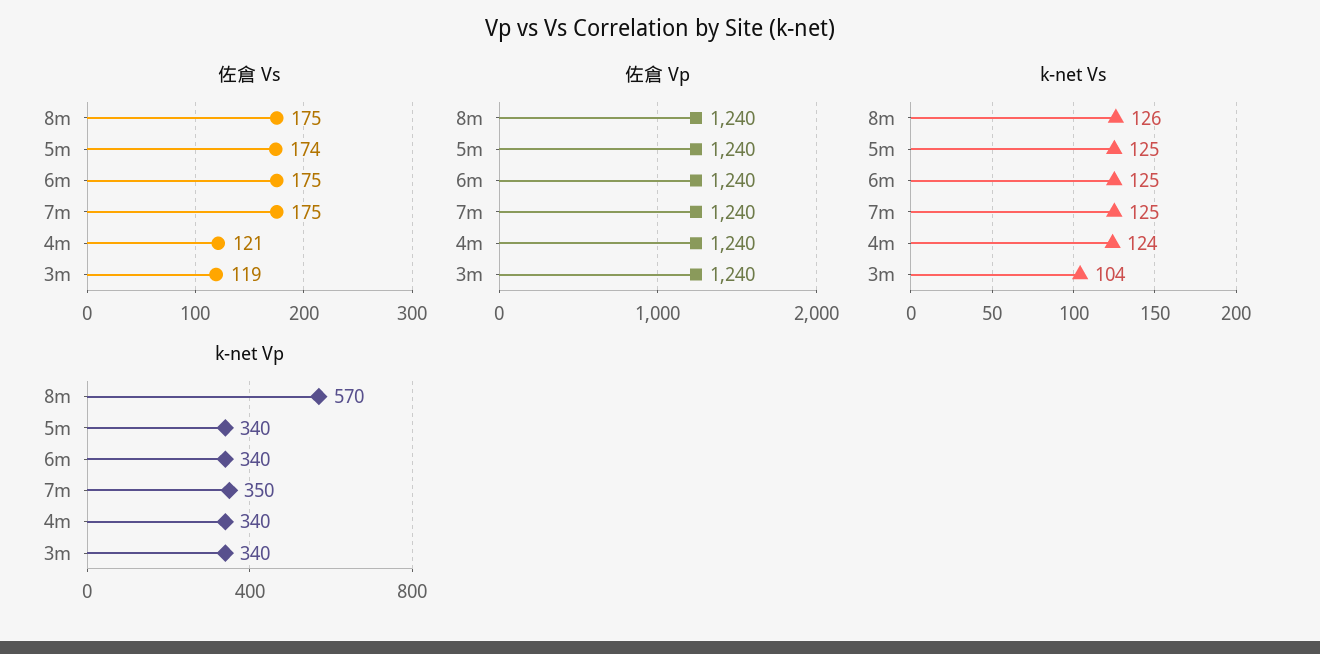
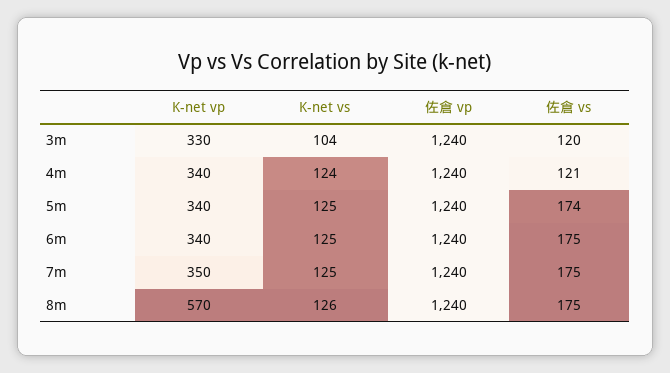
佐倉 Vs, 3m: 119 -> 120
k-net Vp, 3m: 340 -> 330

